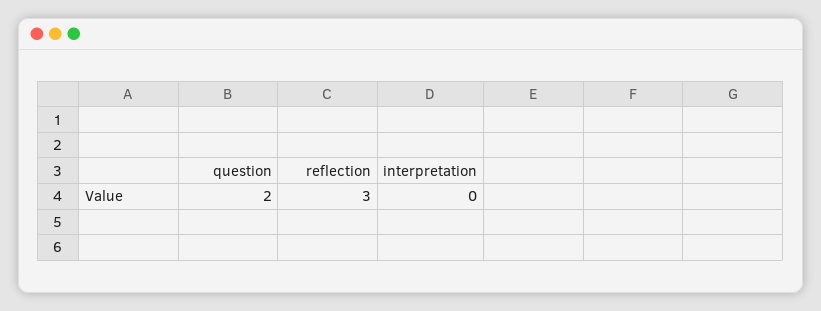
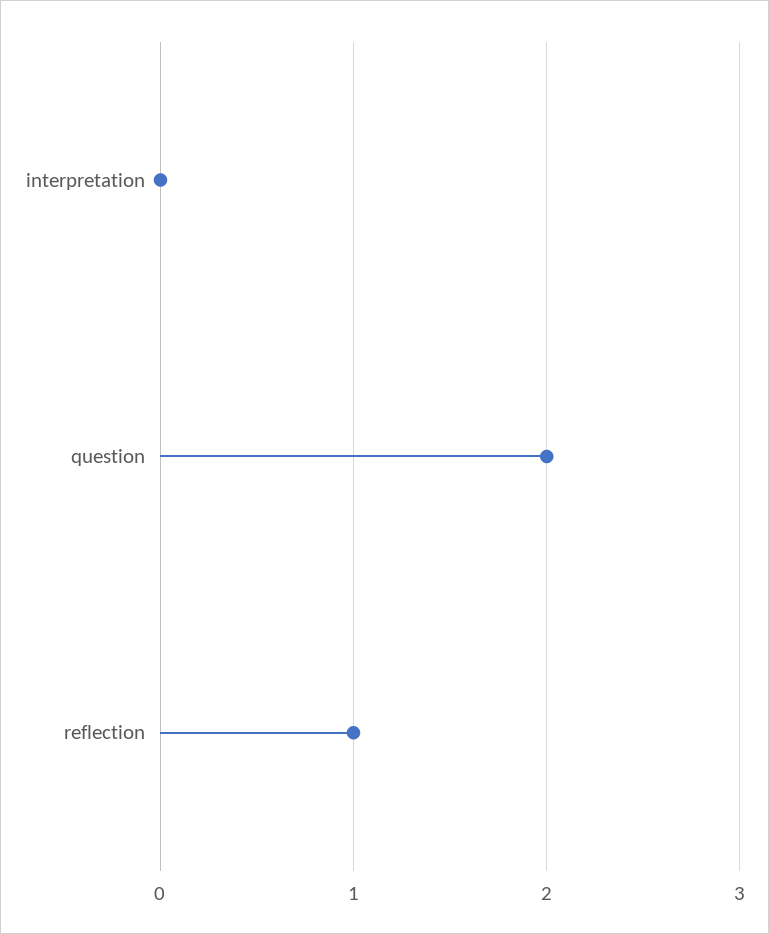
reflection: 3 -> 1

